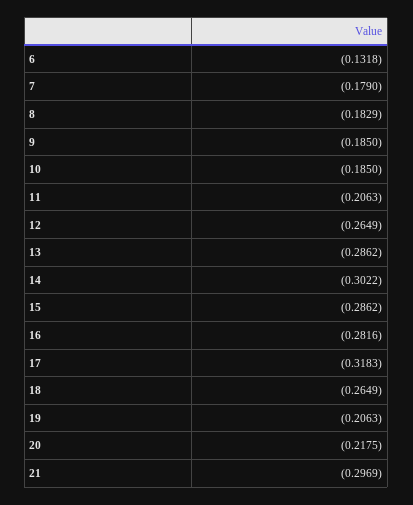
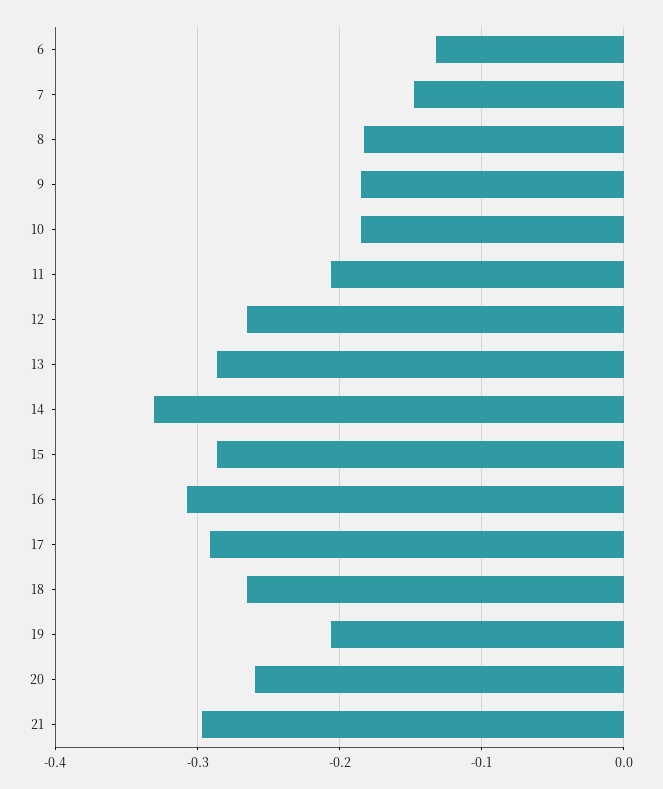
7: -0.179 -> -0.15
14: -0.3022 -> -0.33
16: -0.2816 -> -0.31
17: -0.3183 -> -0.29
20: -0.2175 -> -0.26

